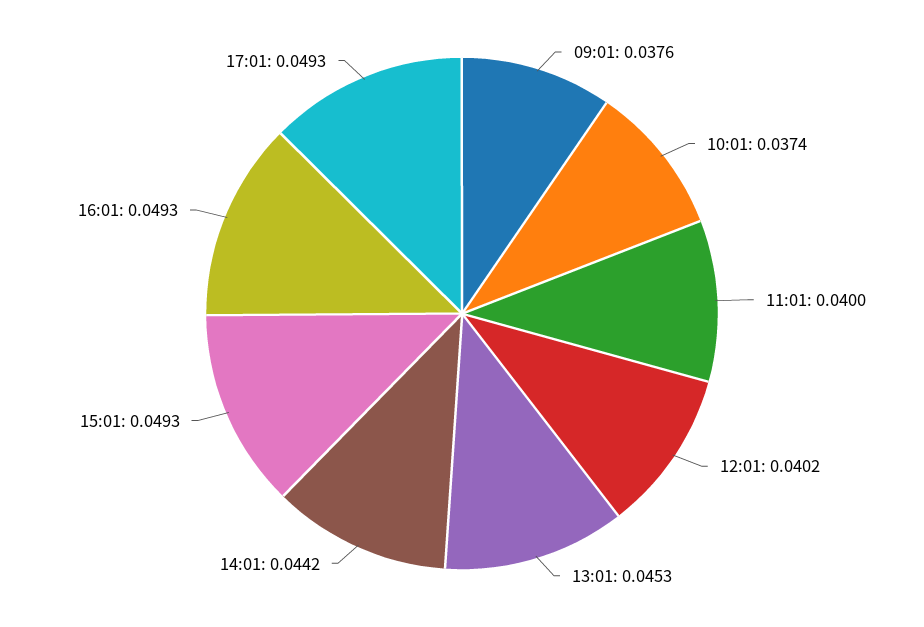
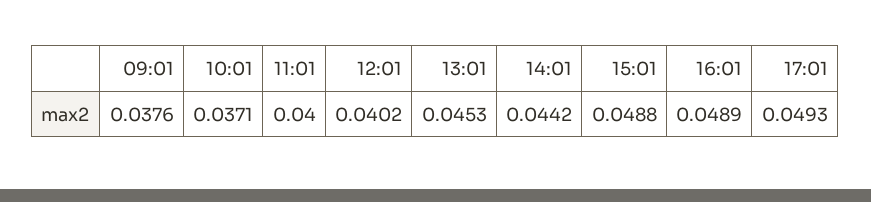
10:01: 0.0374 -> 0.0371
15:01: 0.0493 -> 0.0488
16:01: 0.0493 -> 0.0489

